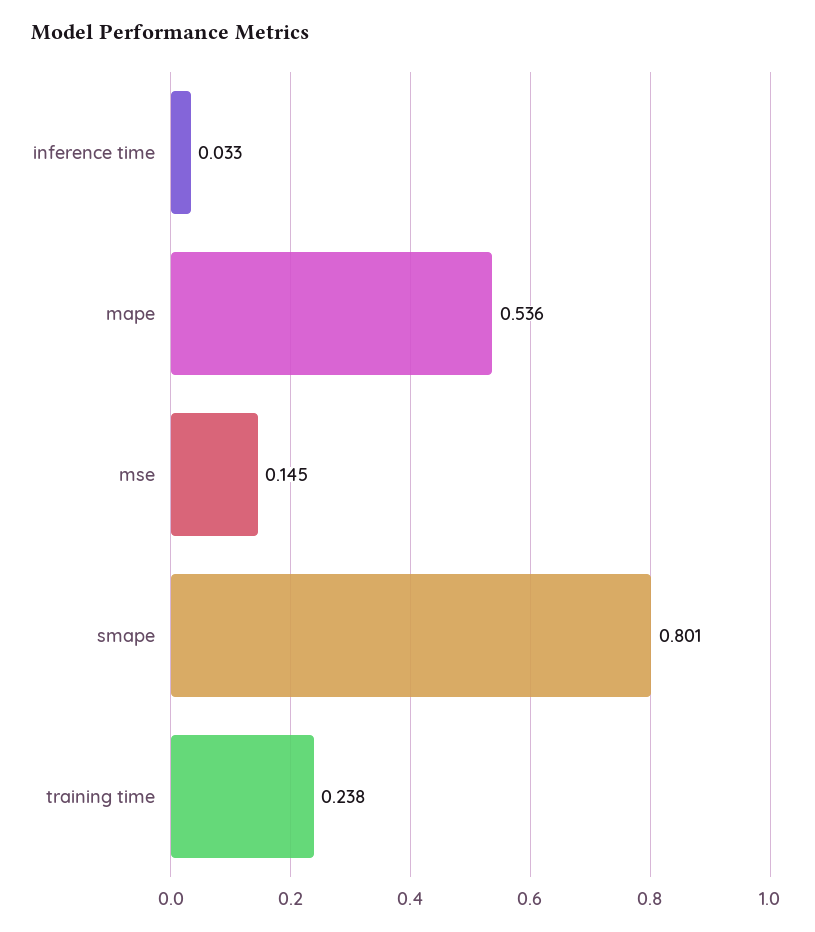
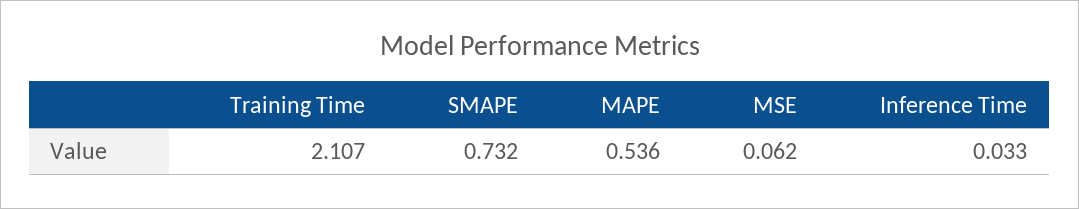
mse: 0.145 -> 0.062
smape: 0.801 -> 0.732
training time: 0.238 -> 2.107

